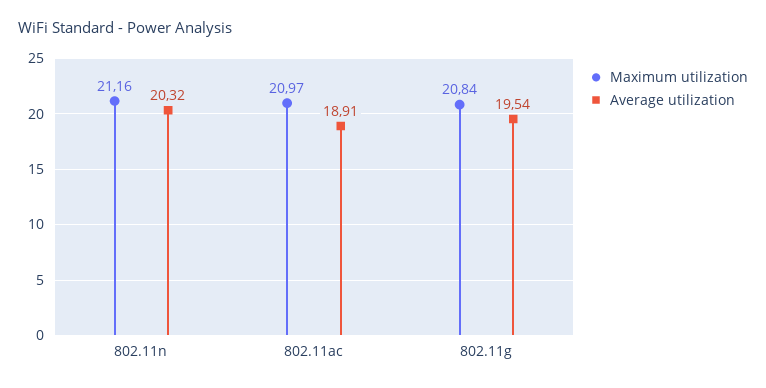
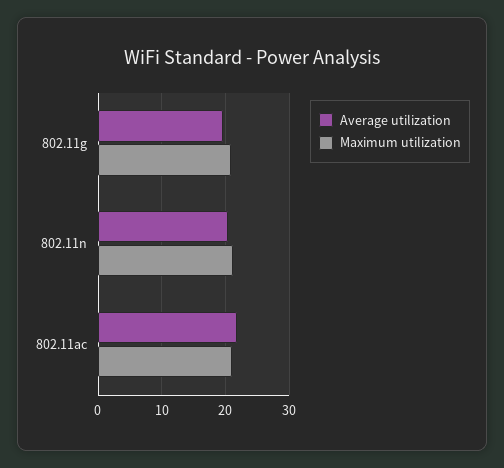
Average utilization, 802.11ac: 18.91 -> 22

